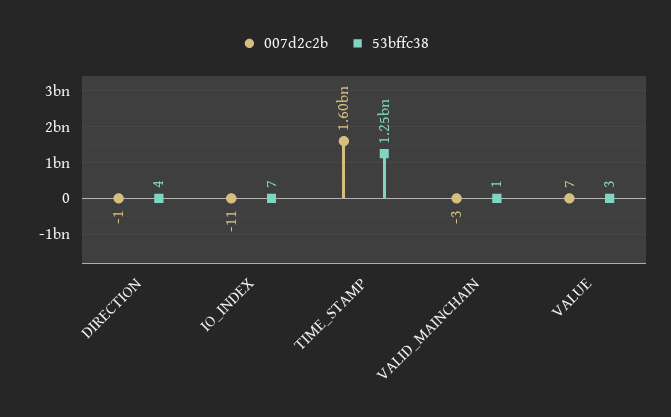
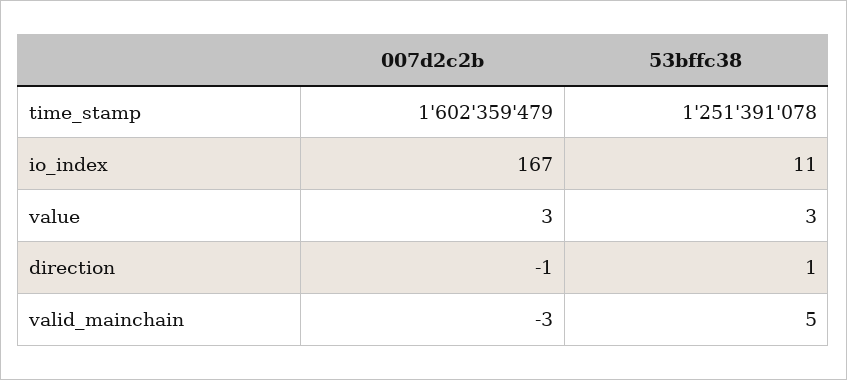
53bffc38, DIRECTION: 4 -> 1
007d2c2b, IO_INDEX: -11 -> 167
53bffc38, IO_INDEX: 7 -> 11
53bffc38, VALID_MAINCHAIN: 1 -> 5
007d2c2b, VALUE: 7 -> 3

